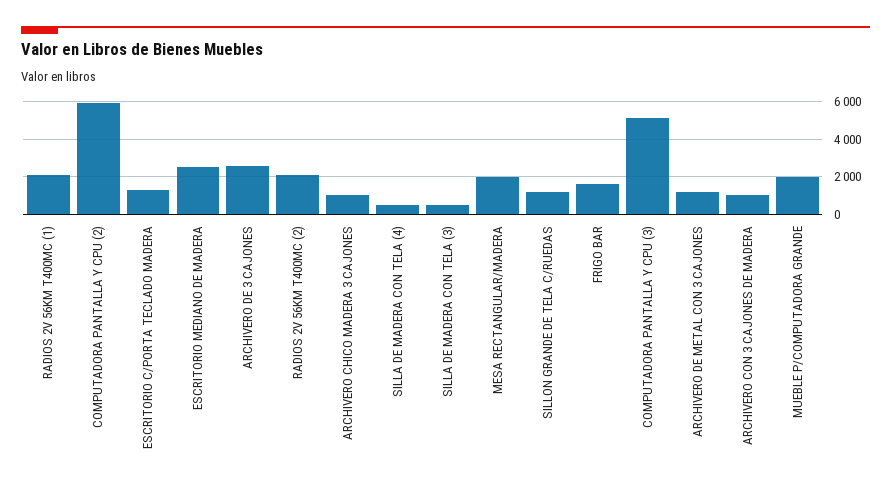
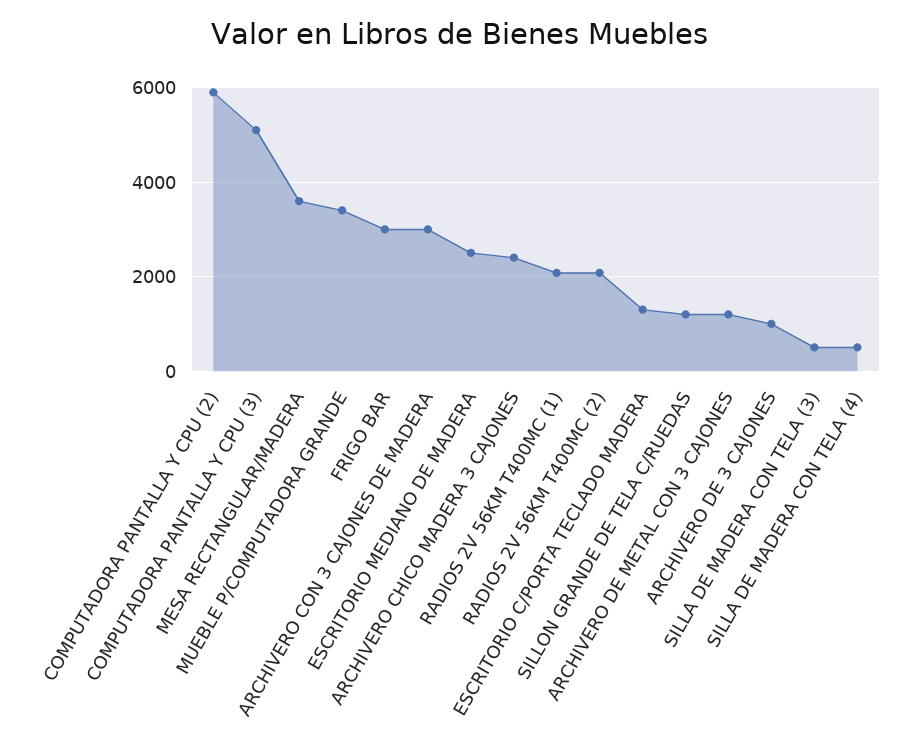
ARCHIVERO DE 3 CAJONES: 2500 -> 1000
ARCHIVERO CHICO MADERA 3 CAJONES: 1000 -> 2400
MESA RECTANGULAR/MADERA: 2000 -> 3600
FRIGO BAR: 1500 -> 3000
ARCHIVERO CON 3 CAJONES DE MADERA: 1000 -> 3000
MUEBLE P/COMPUTADORA GRANDE: 2000 -> 3400

